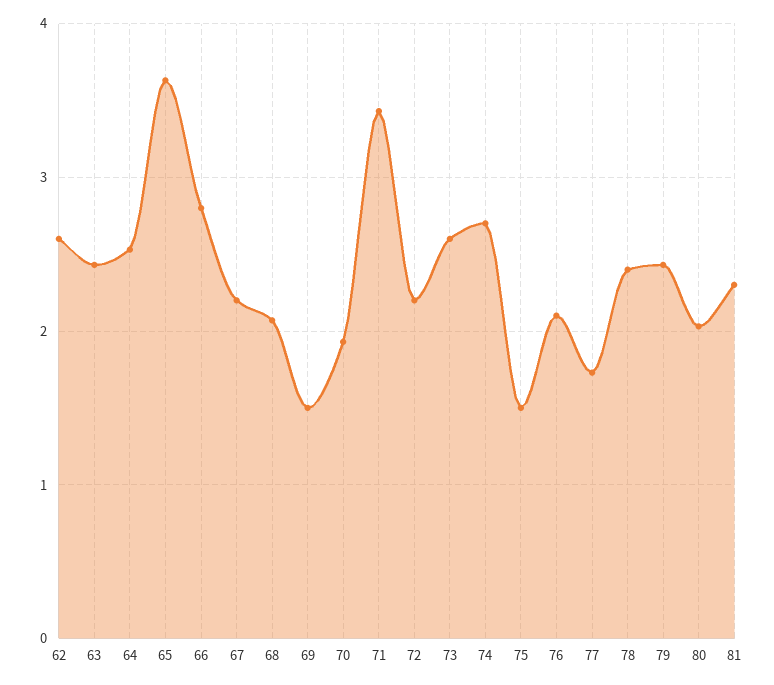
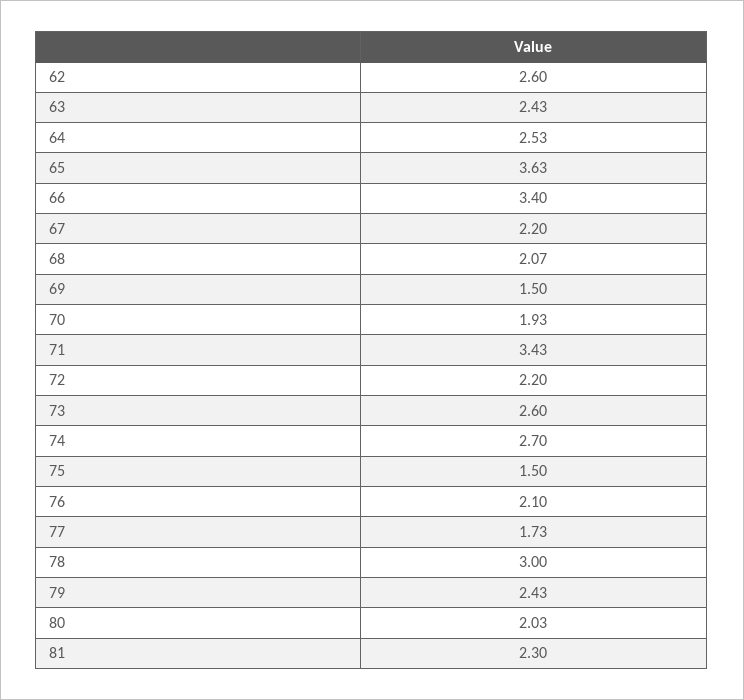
66: 2.8 -> 3.4
78: 2.4 -> 3

